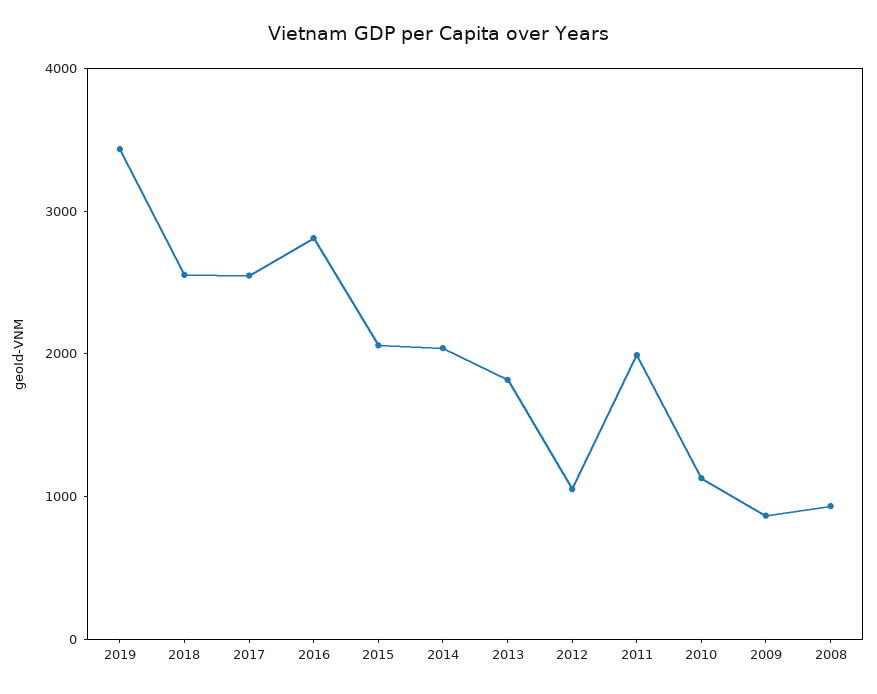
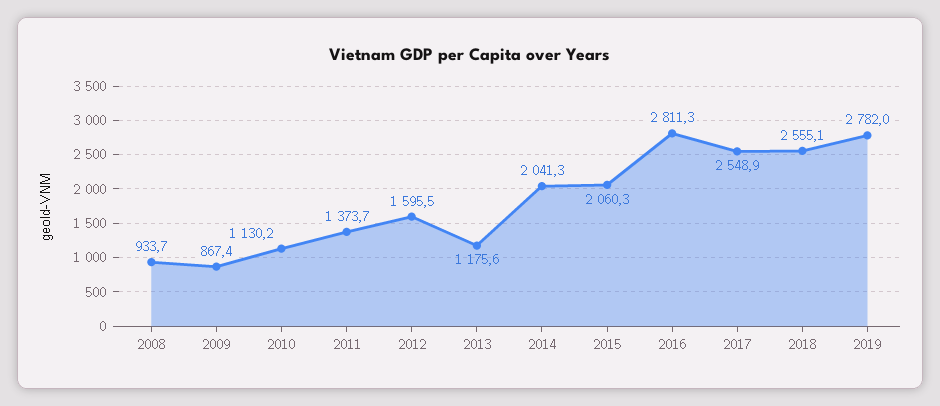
2019: 3400 -> 2782
2013: 1800 -> 1175.6
2012: 1000 -> 1595.5
2011: 2000 -> 1373.7

